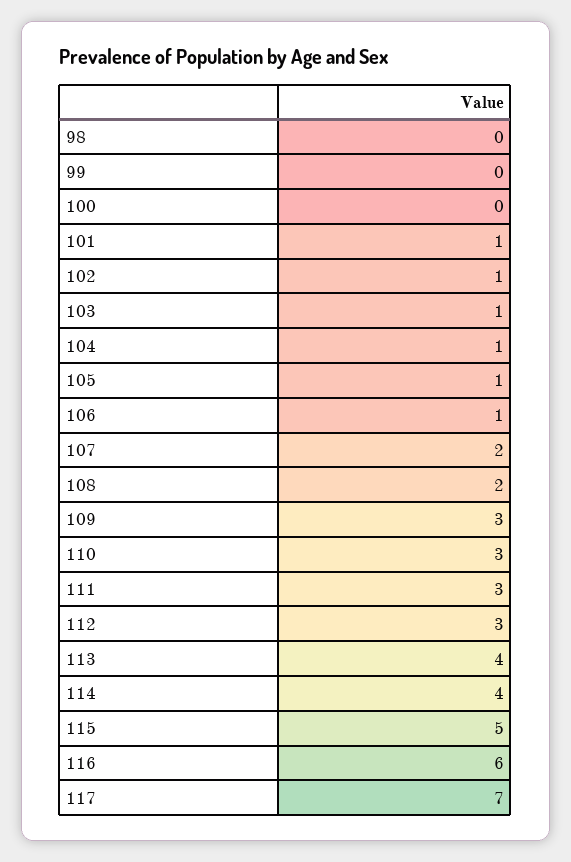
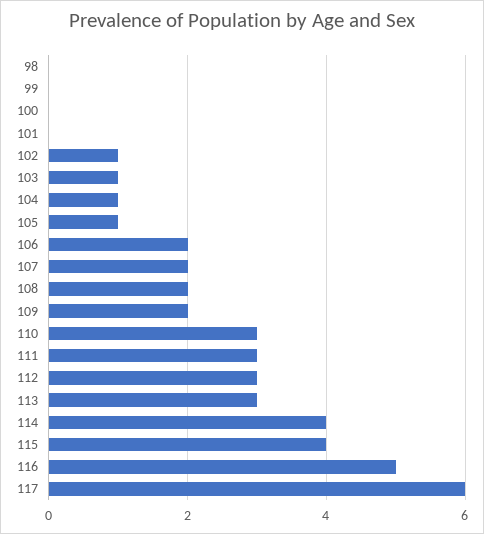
101: 1 -> 0
106: 1 -> 2
109: 3 -> 2
113: 4 -> 3
115: 5 -> 4
116: 6 -> 5
117: 7 -> 6

